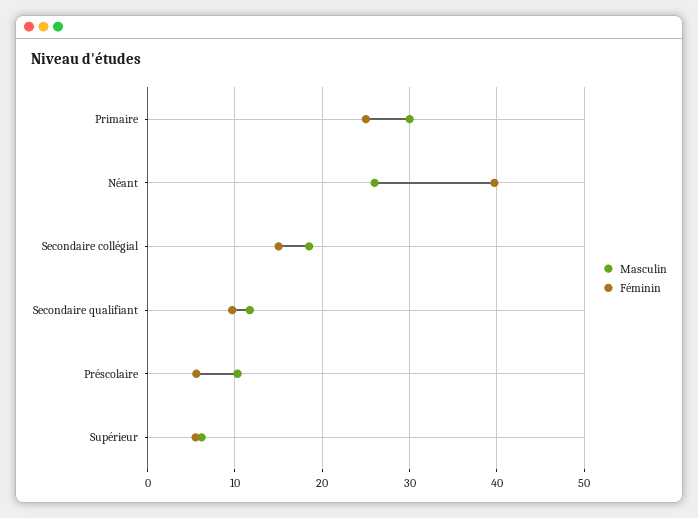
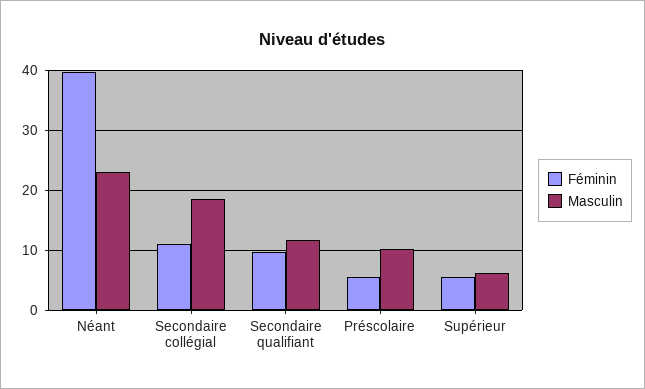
Masculin, Primaire: 30 -> none
Féminin, Primaire: 25 -> none
Masculin, Néant: 26 -> 23
Féminin, Secondaire collégial: 15 -> 11

